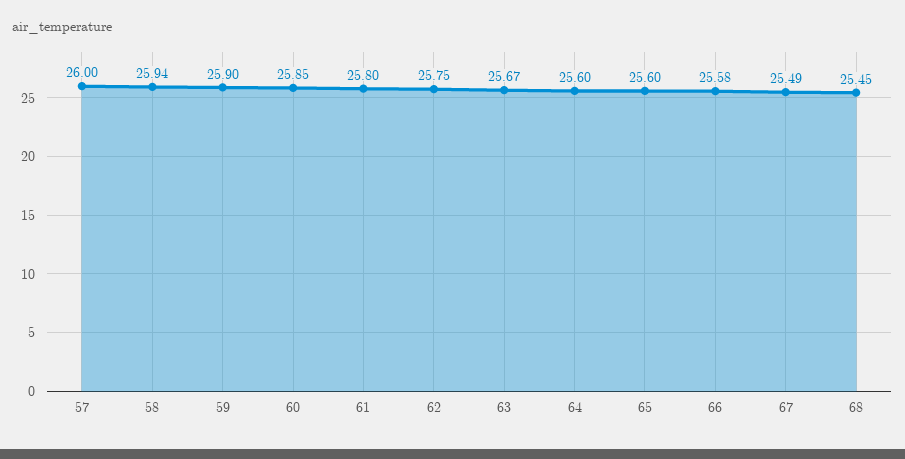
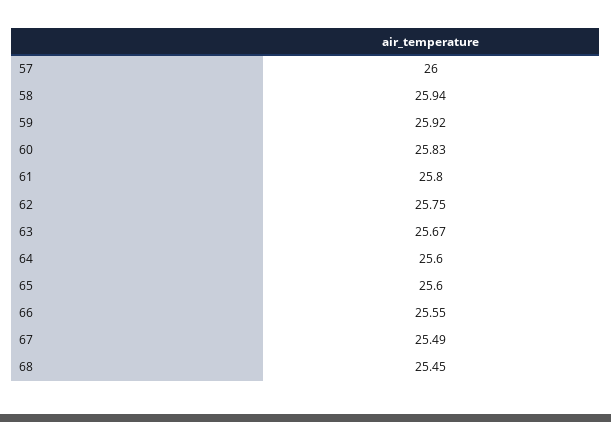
59: 25.9 -> 25.92
60: 25.85 -> 25.83
66: 25.58 -> 25.55

